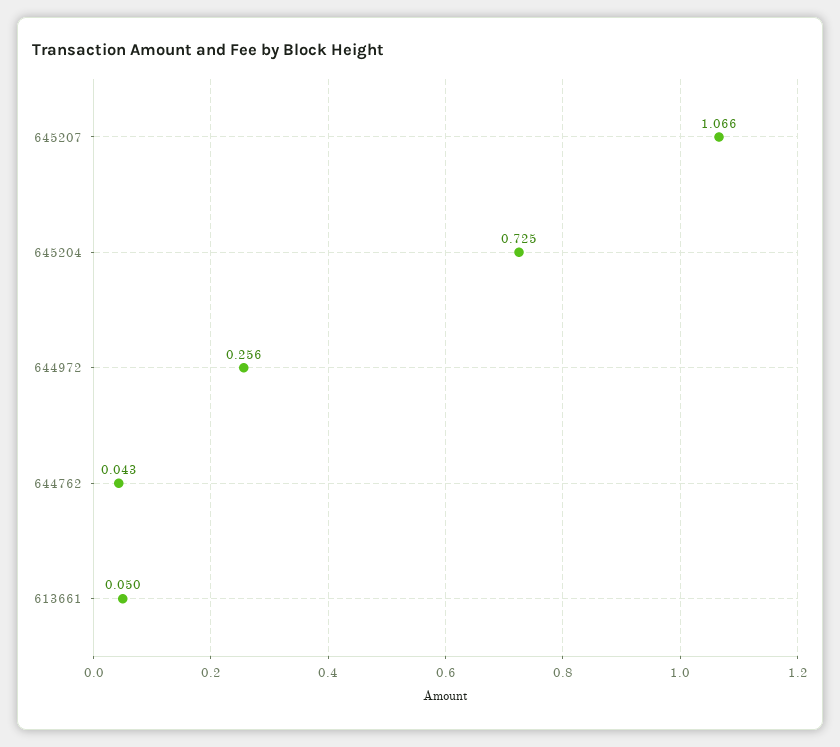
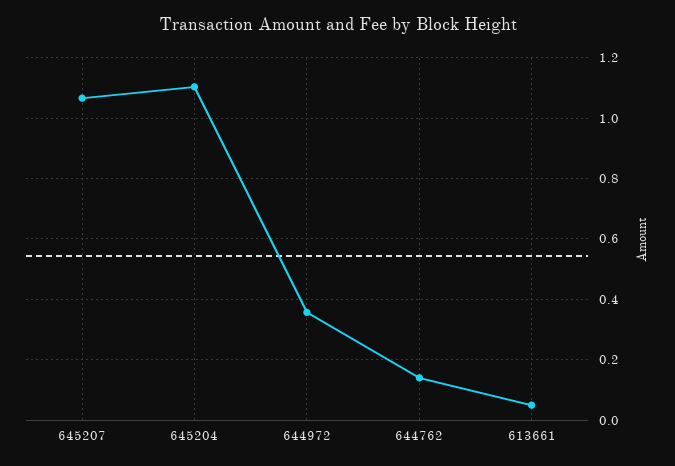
645204: 0.725 -> 1.1
644972: 0.256 -> 0.36
644762: 0.043 -> 0.14

